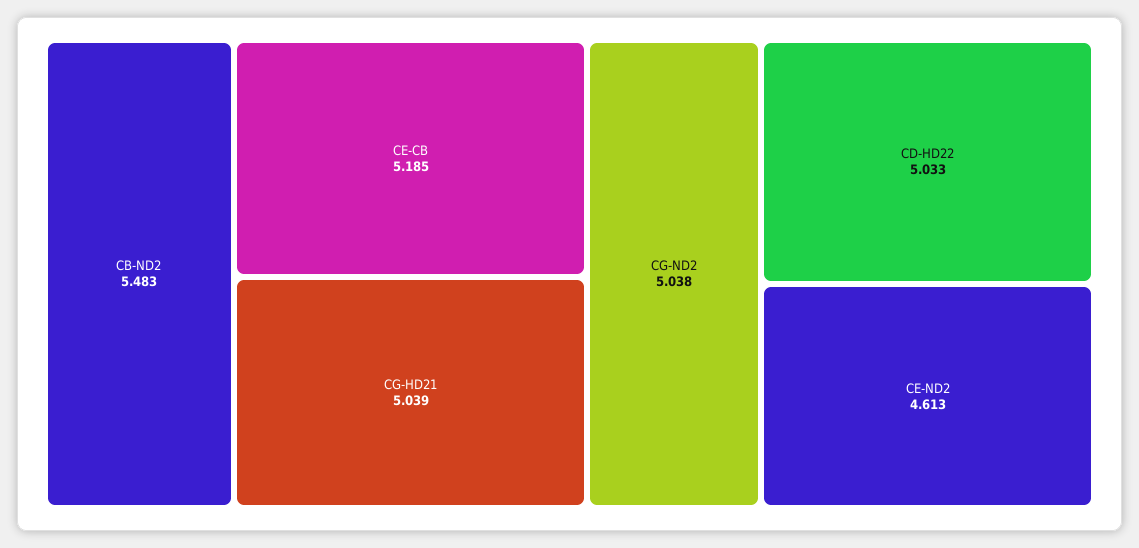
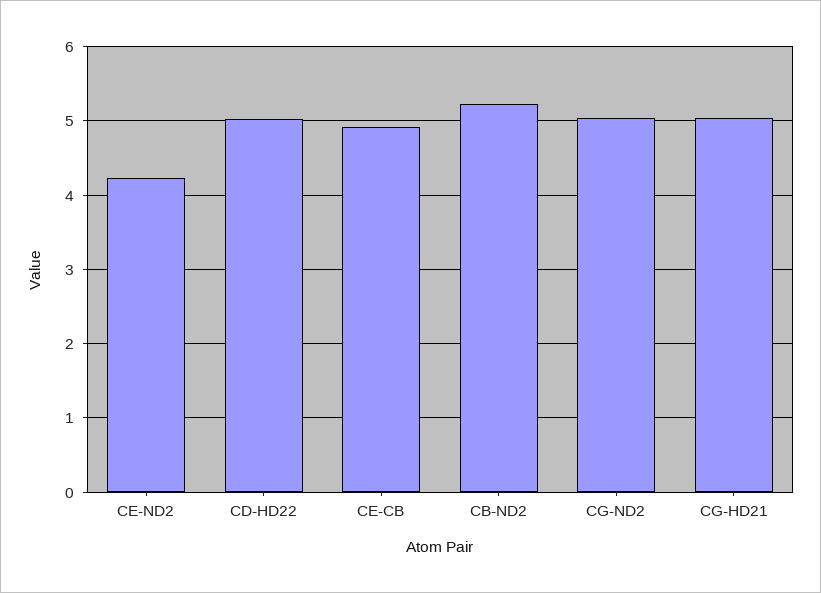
CB-ND2: 5.483 -> 5.2
CE-CB: 5.185 -> 4.9
CE-ND2: 4.613 -> 4.2

